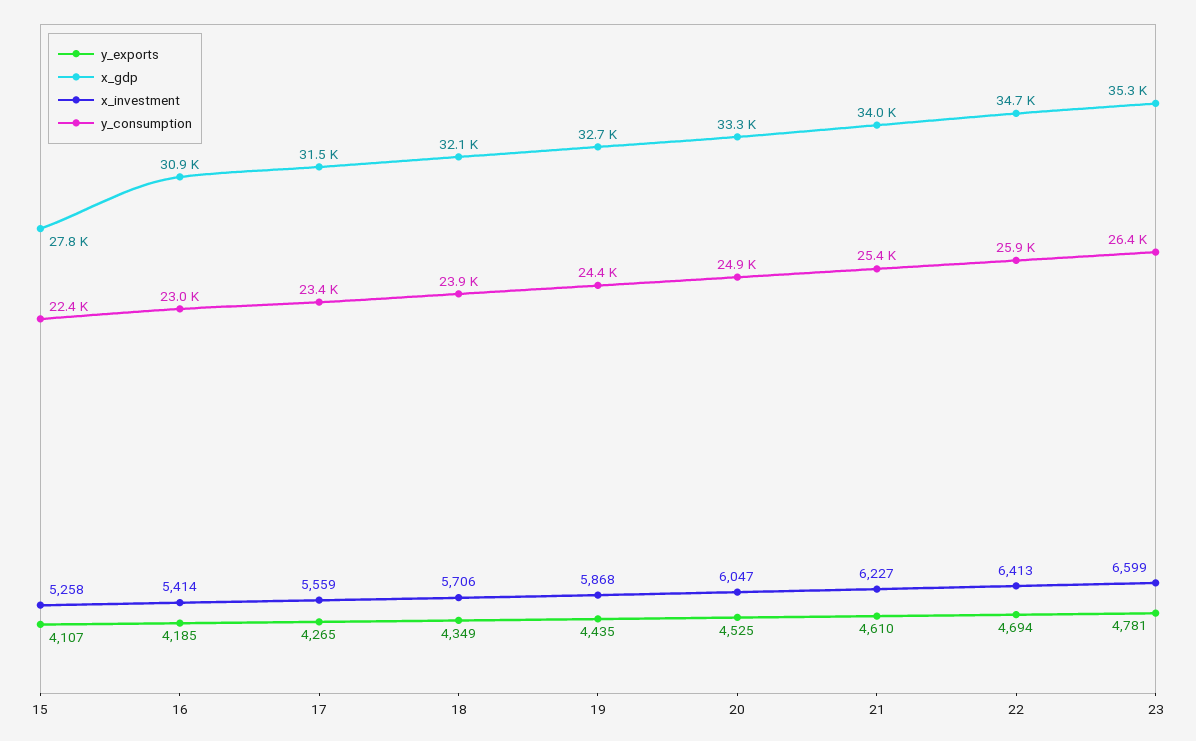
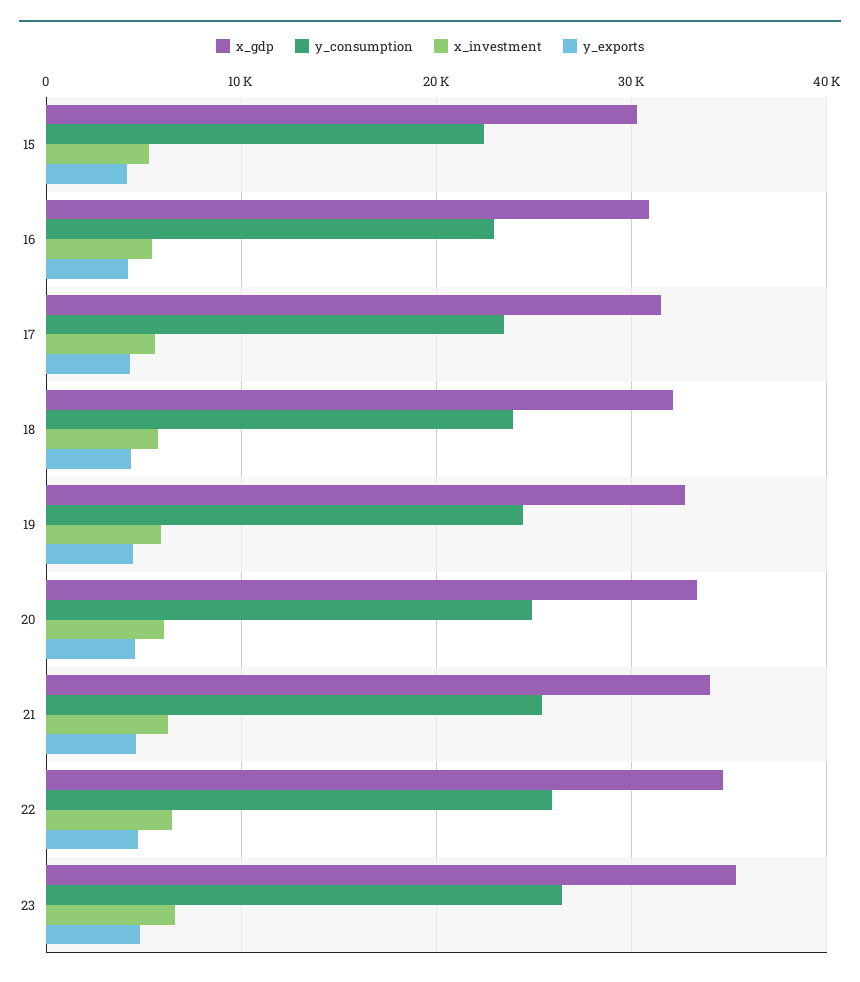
x_gdp, 15: 27800 -> 30000

